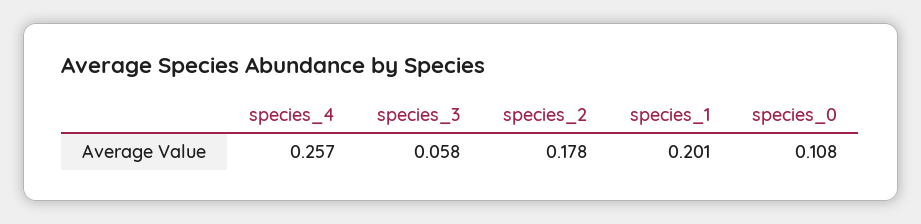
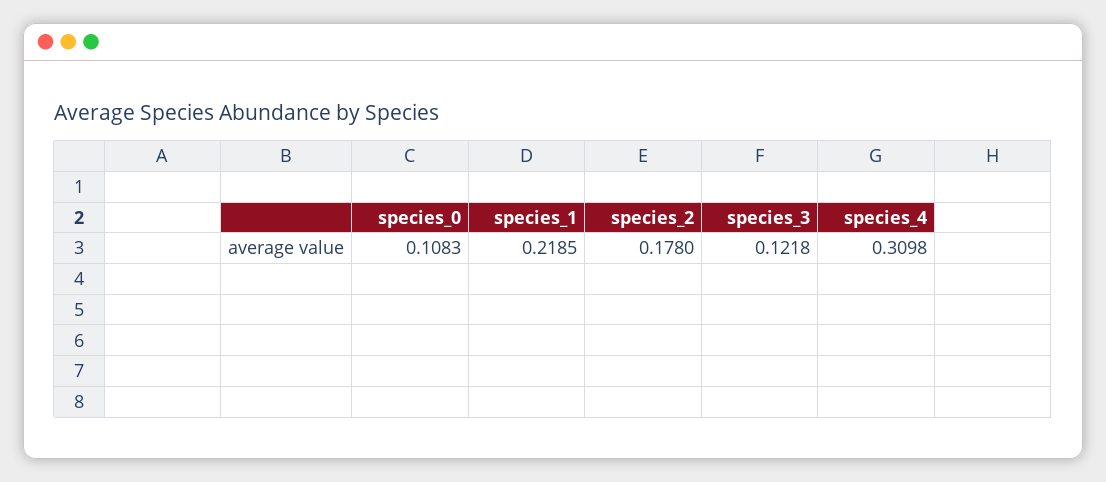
species_4: 0.257 -> 0.3098
species_3: 0.058 -> 0.1218
species_1: 0.201 -> 0.2185

